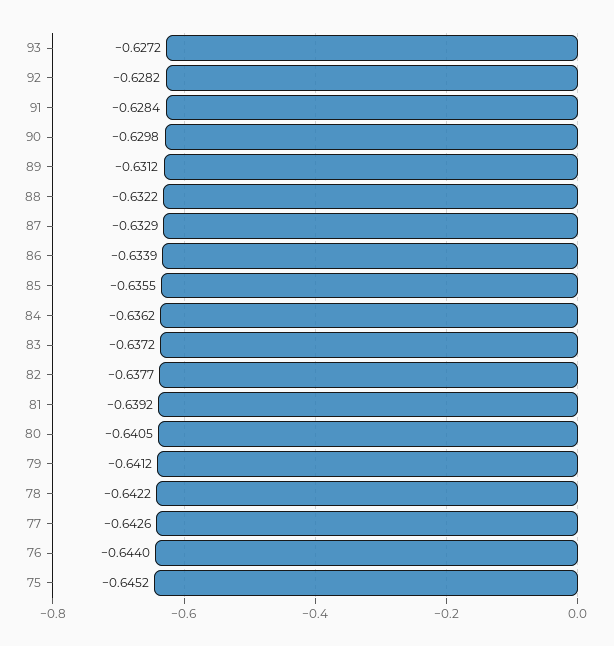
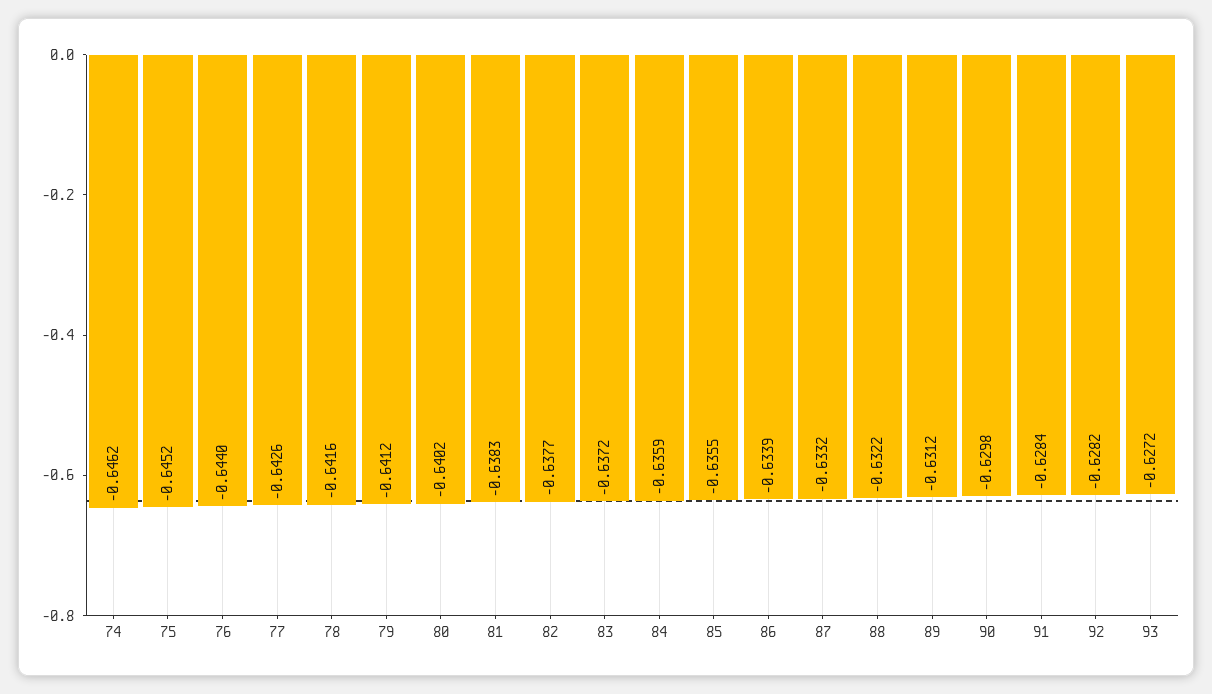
87: -0.6329 -> -0.6332
84: -0.6362 -> -0.6359
81: -0.6392 -> -0.6383
80: -0.6405 -> -0.6402
78: -0.6422 -> -0.6416
74: none -> -0.6462

